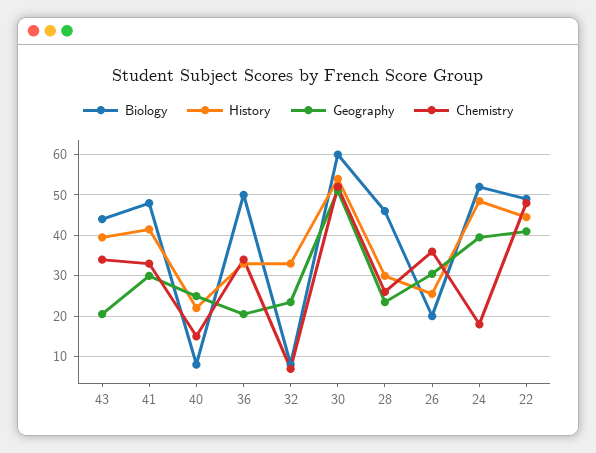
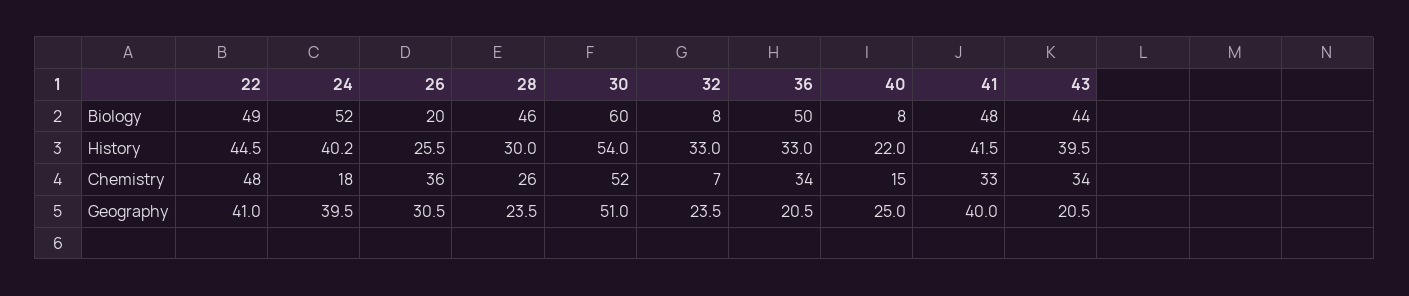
Geography, 41: 30 -> 40
History, 24: 48 -> 40.2

